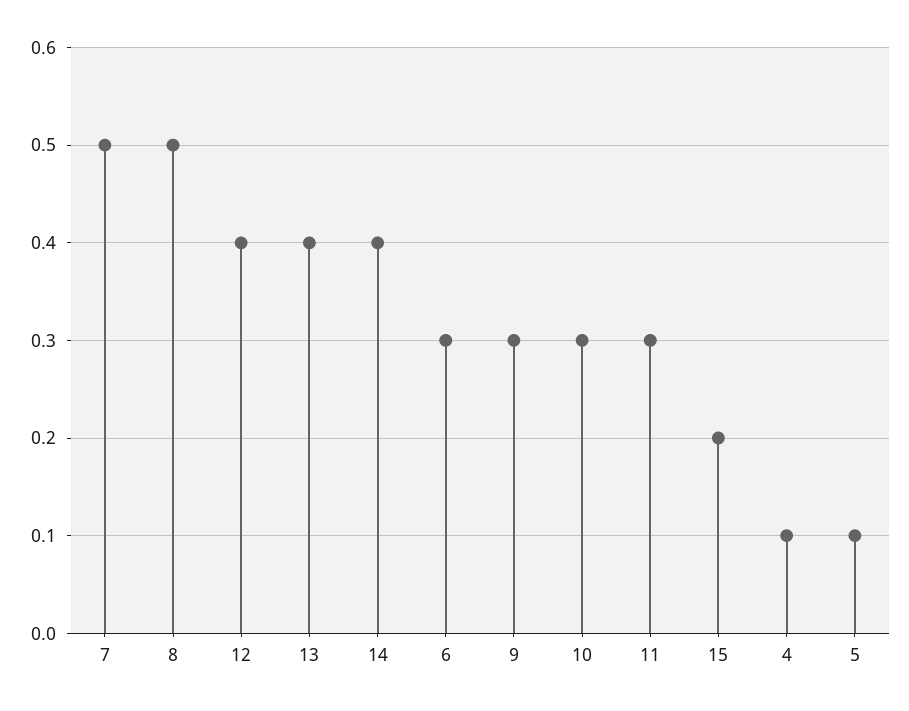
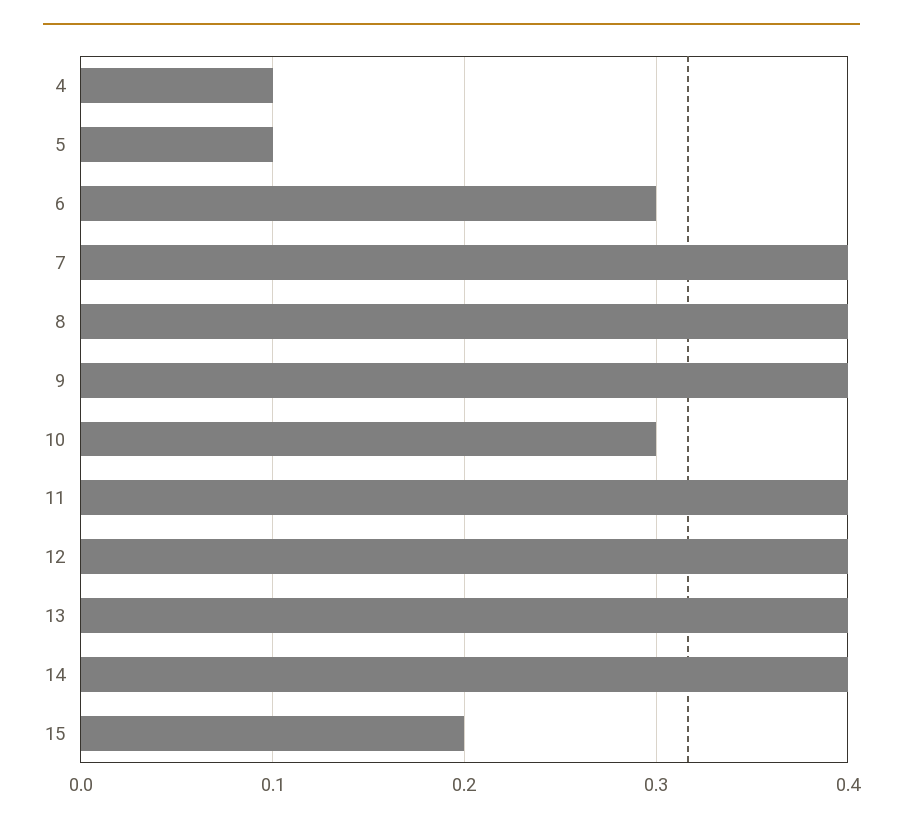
7: 0.5 -> 0.4
8: 0.5 -> 0.4
9: 0.3 -> 0.4
11: 0.3 -> 0.4

